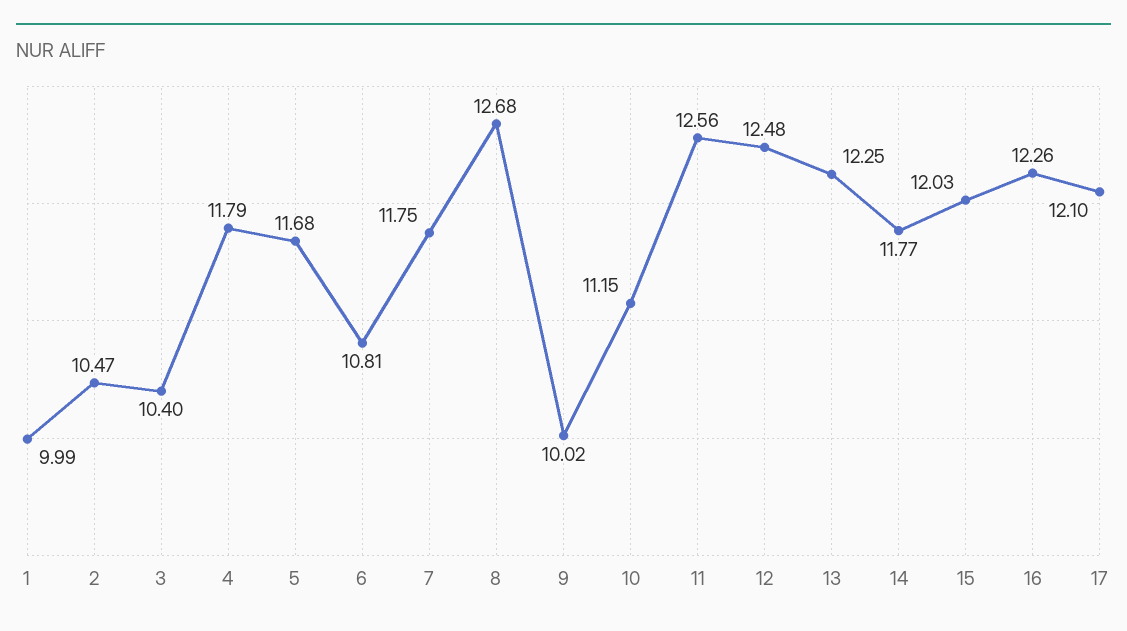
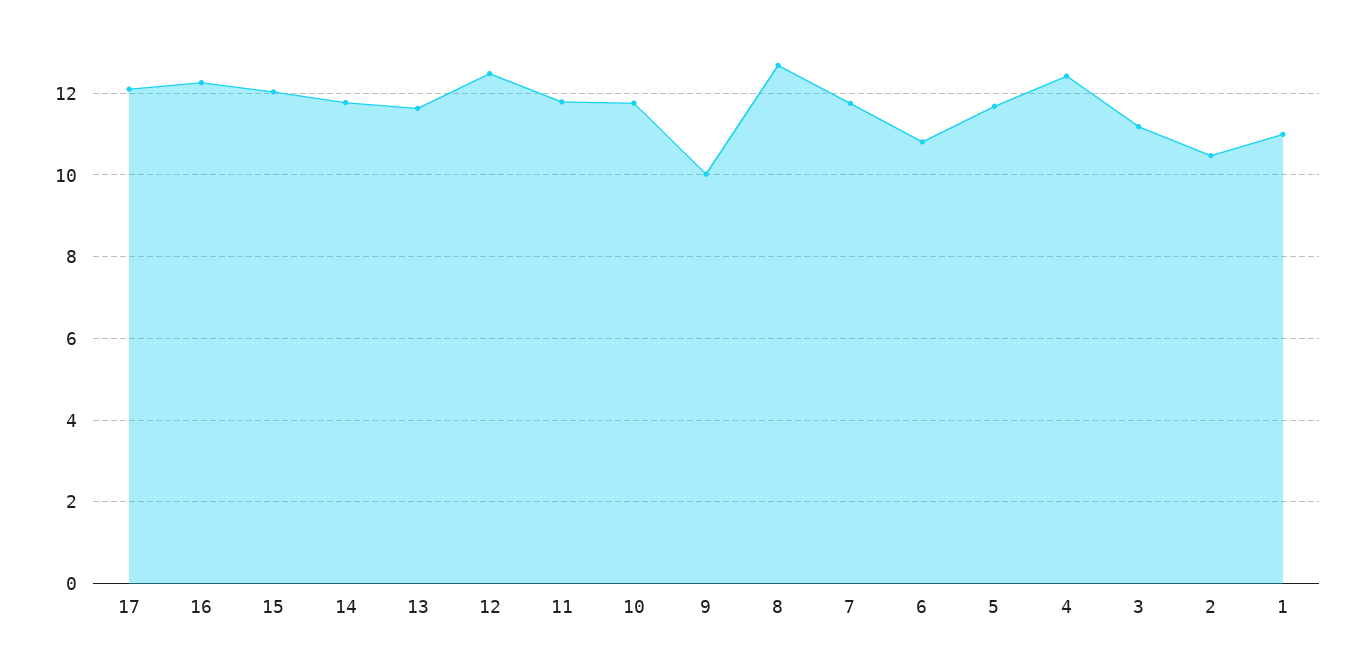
1: 9.99 -> 11
3: 10.4 -> 11.2
4: 11.79 -> 12.4
10: 11.15 -> 11.8
11: 12.56 -> 11.8
13: 12.25 -> 11.6

